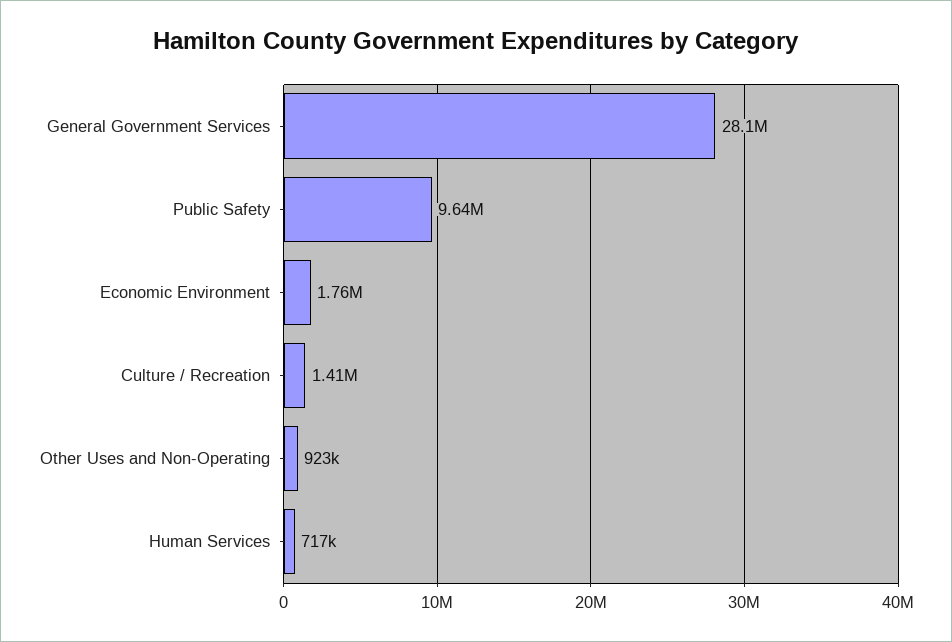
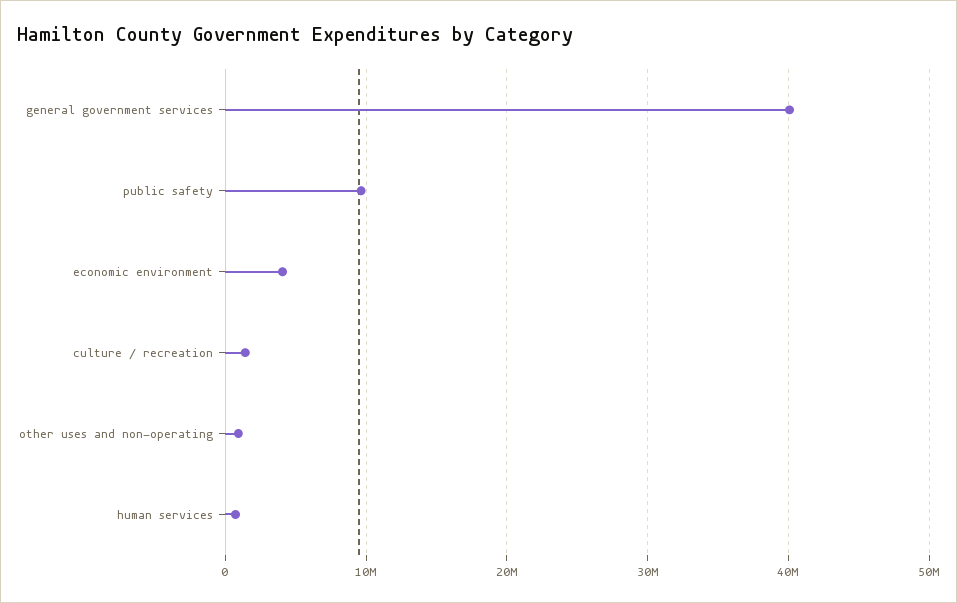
General Government Services: 28100000 -> 40000000
Economic Environment: 1760000 -> 4000000

